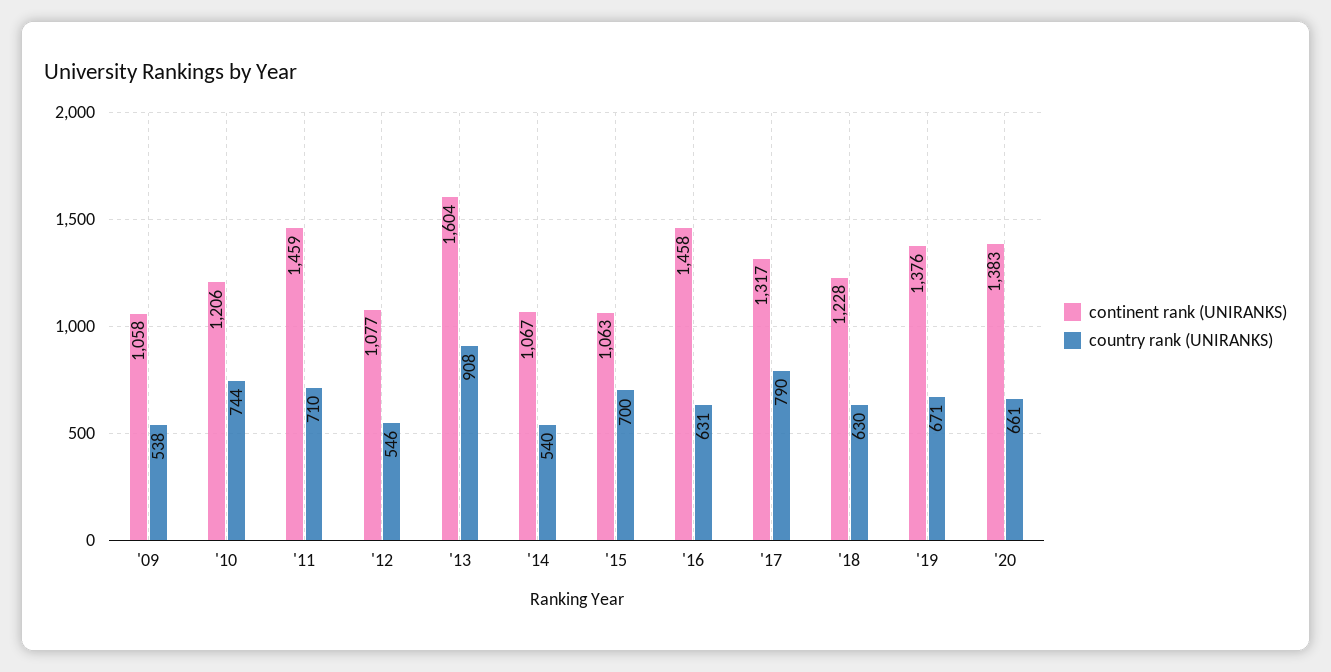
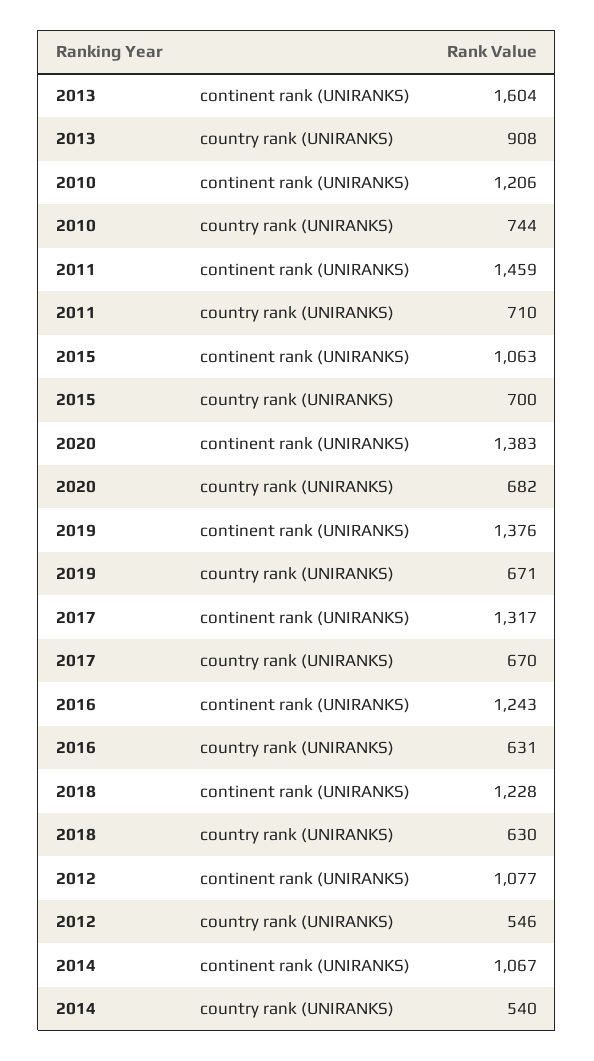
continent rank (UNIRANKS), '09: 1058 -> none
country rank (UNIRANKS), '09: 538 -> none
continent rank (UNIRANKS), '16: 1458 -> 1243
country rank (UNIRANKS), '17: 790 -> 670
country rank (UNIRANKS), '20: 661 -> 682

